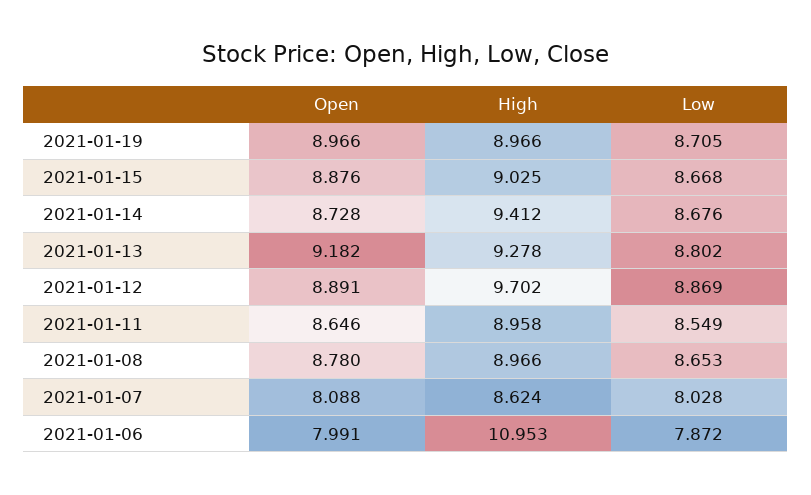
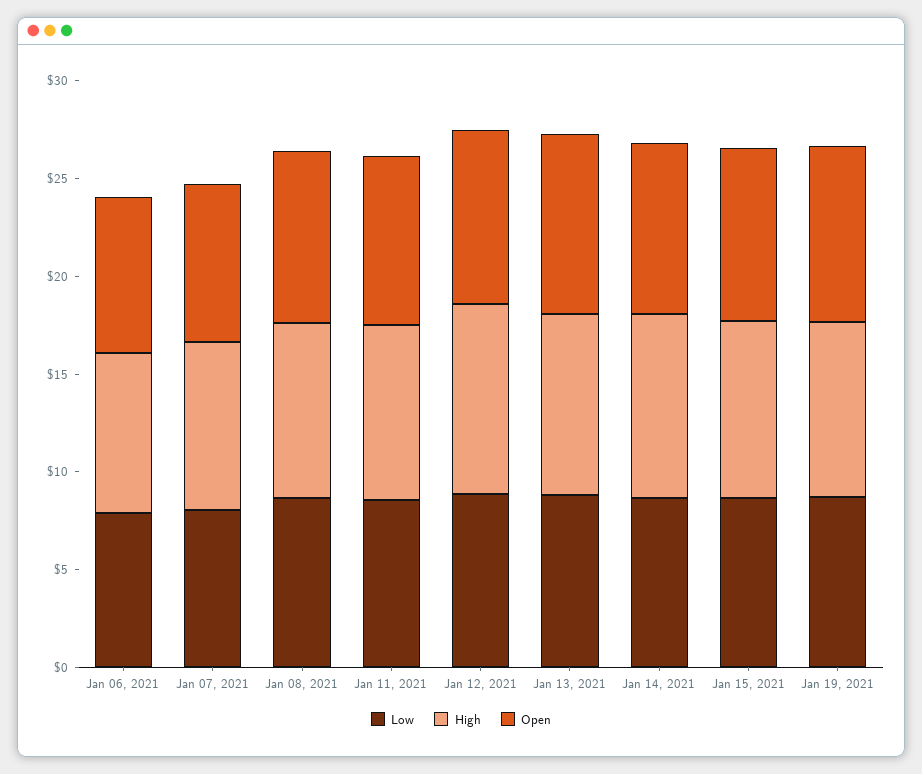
High, 2021-01-06: 10.953 -> 8

